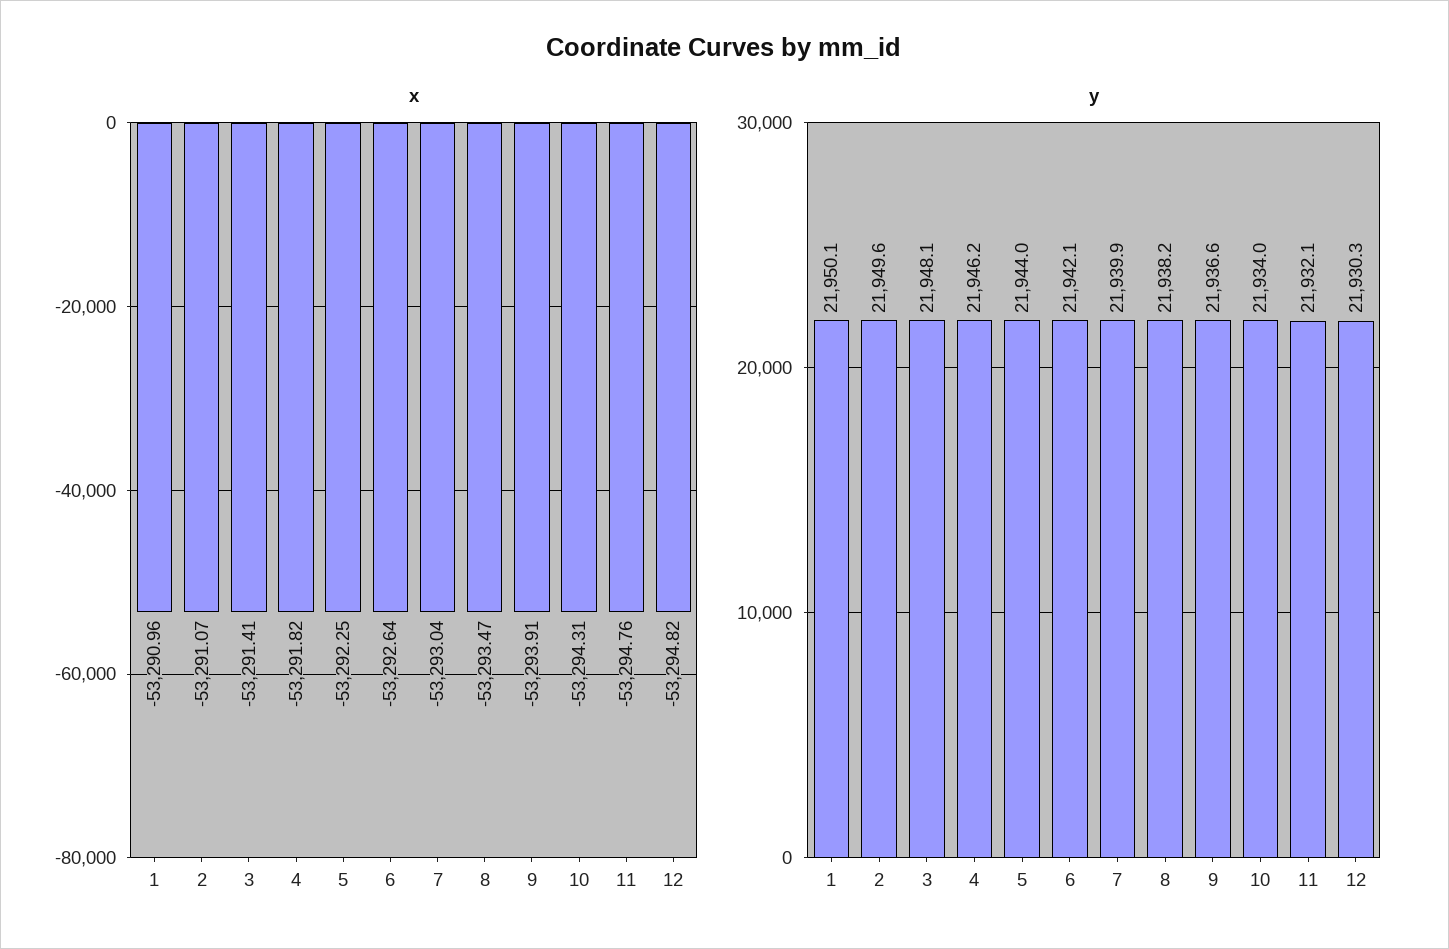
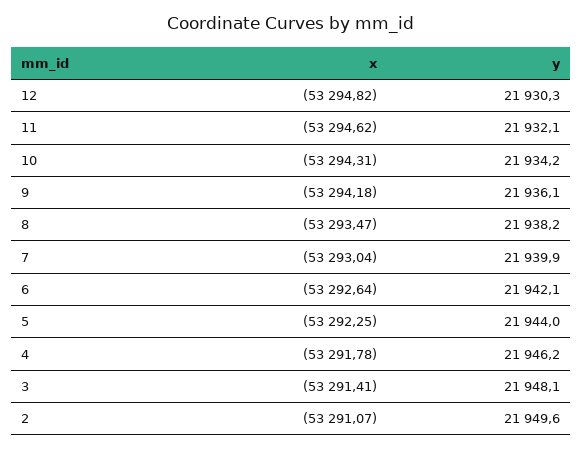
x, 1: -53290.96 -> none
x, 4: -53291.82 -> -53291.78
x, 9: -53293.91 -> -53294.18
x, 11: -53294.76 -> -53294.62
y, 1: 21950.1 -> none
y, 9: 21936.6 -> 21936.1
y, 10: 21934 -> 21934.2

